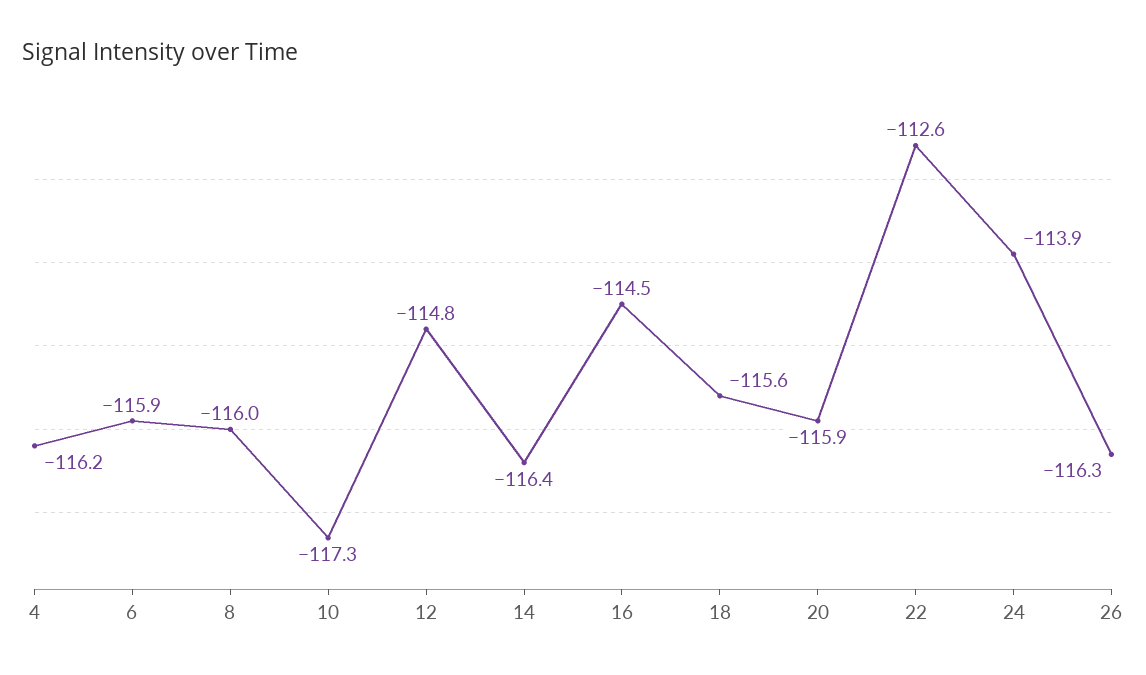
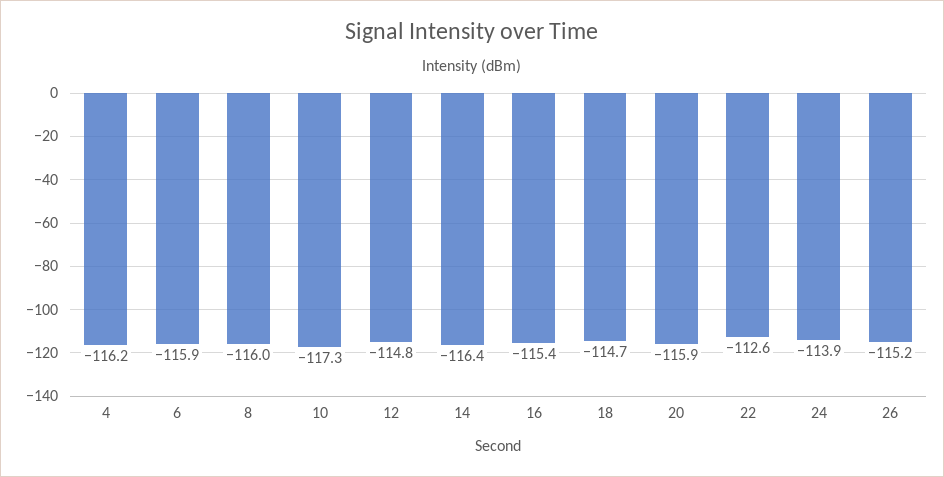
16: -114.5 -> -115.4
18: -115.6 -> -114.7
26: -116.3 -> -115.2

